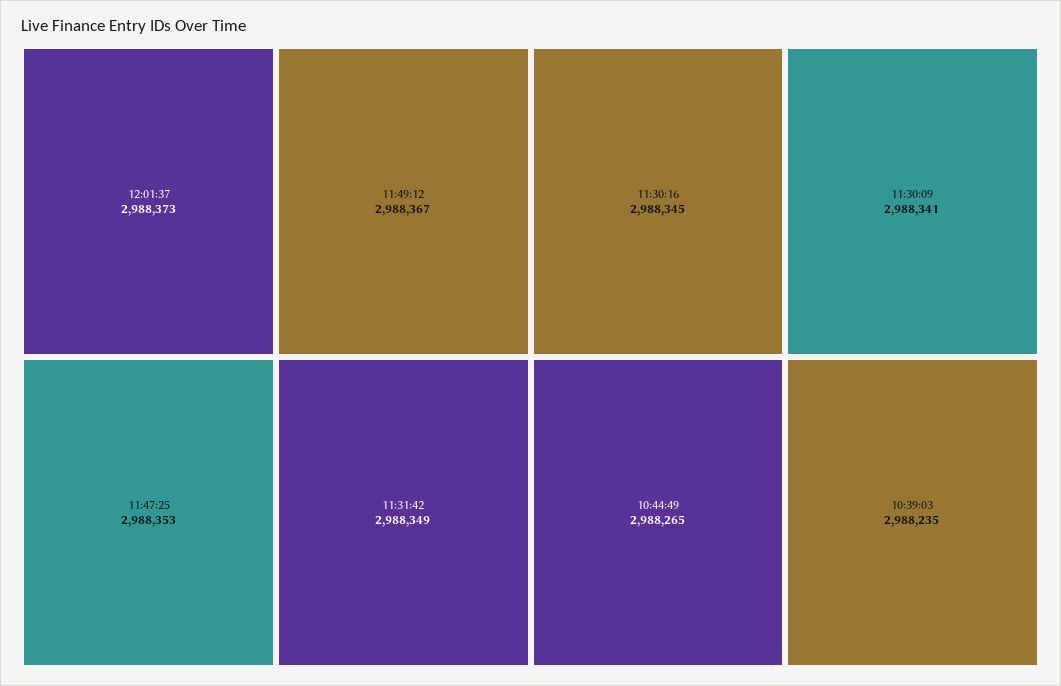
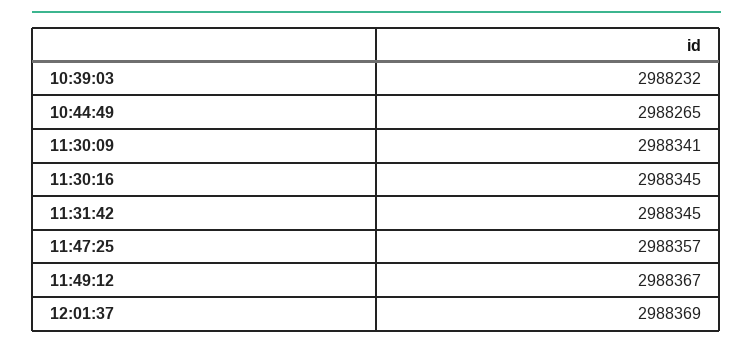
12:01:37: 2988373 -> 2988369
11:47:25: 2988353 -> 2988357
11:31:42: 2988349 -> 2988345
10:39:03: 2988235 -> 2988232

